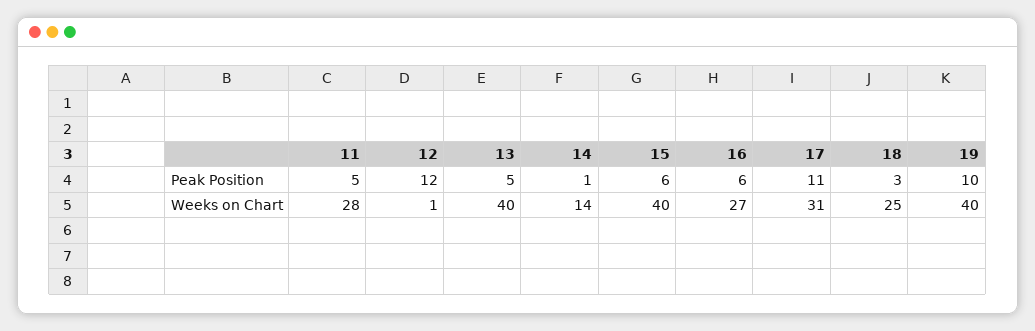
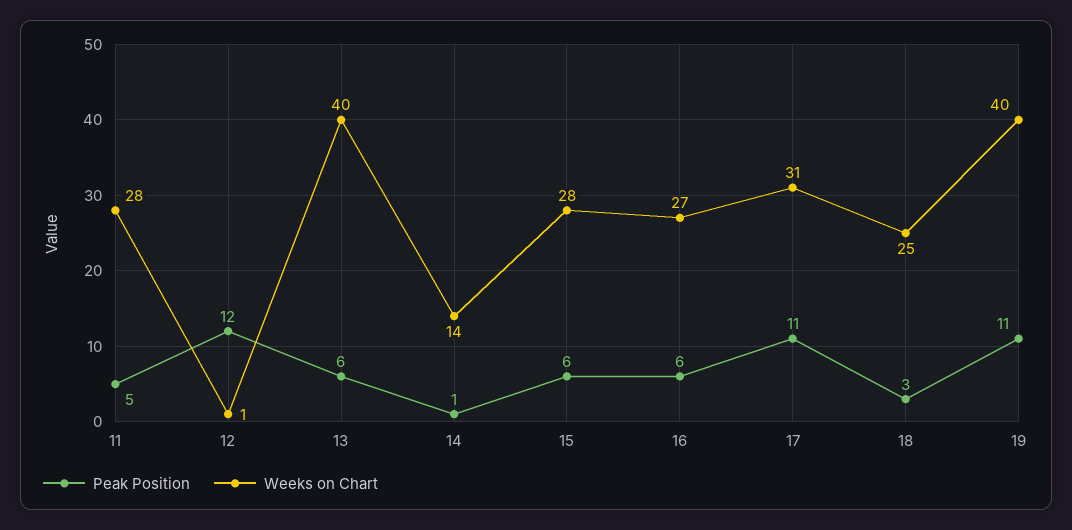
Peak Position, 13: 5 -> 6
Peak Position, 19: 10 -> 11
Weeks on Chart, 15: 40 -> 28

